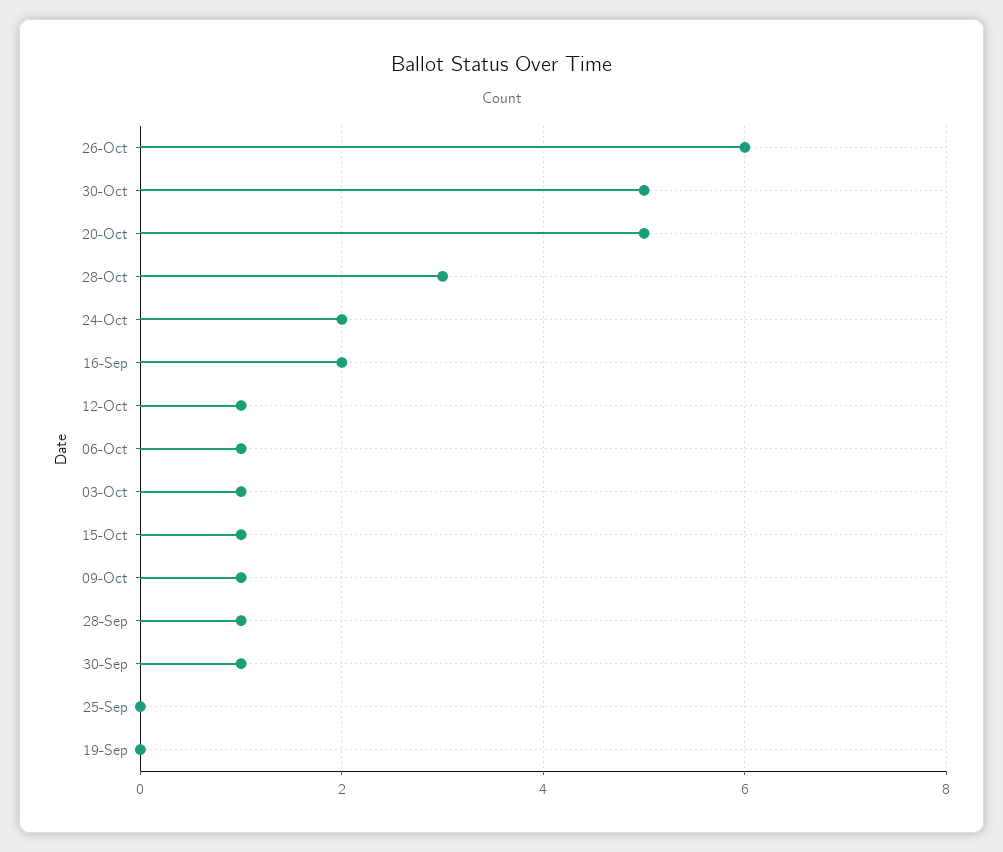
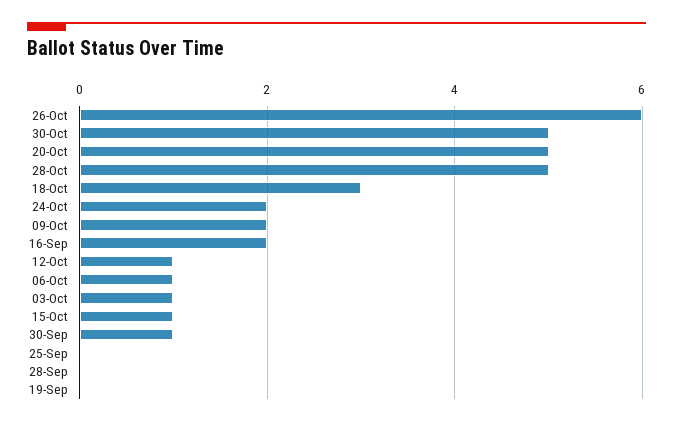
28-Oct: 3 -> 5
09-Oct: 1 -> 2
28-Sep: 1 -> 0
18-Oct: none -> 3

